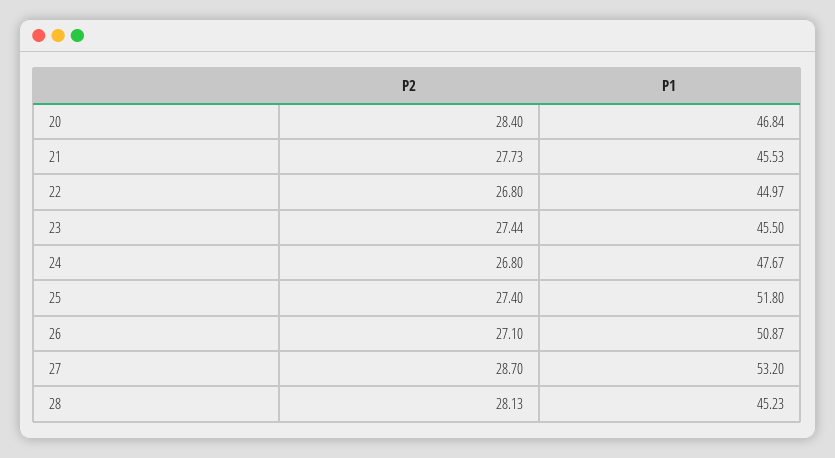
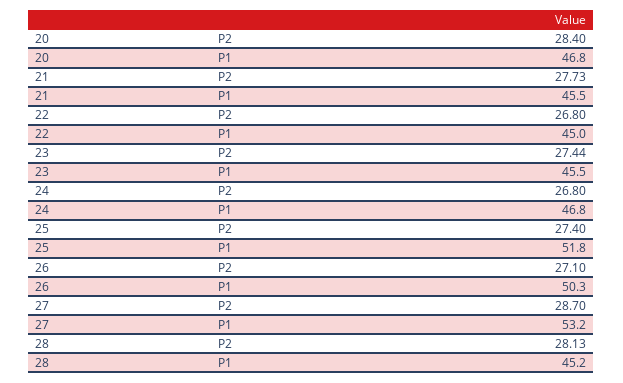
P1, 24: 47.67 -> 46.8
P1, 26: 50.87 -> 50.3

